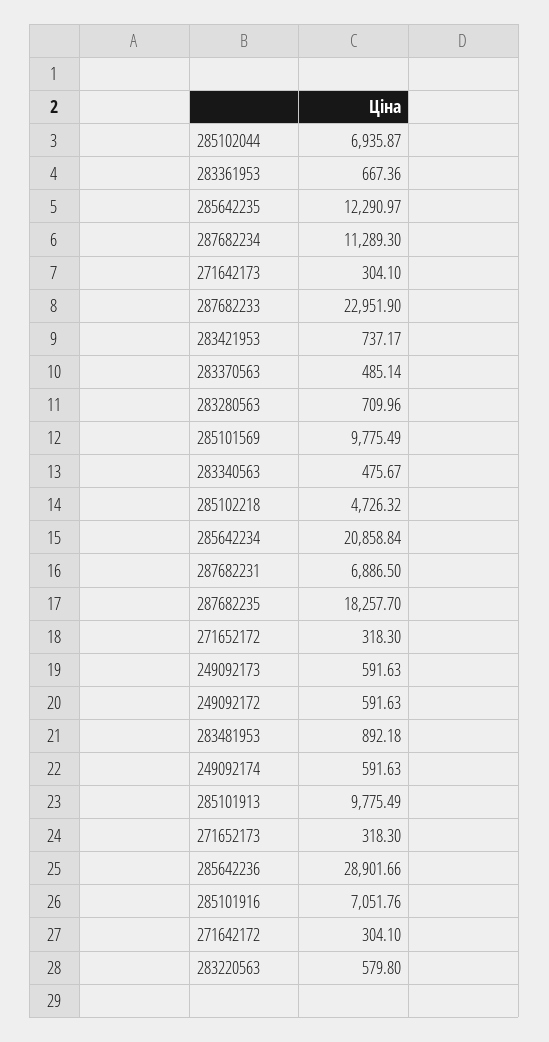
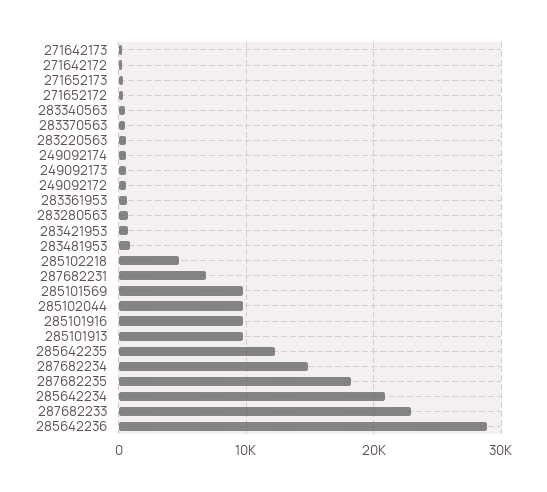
285102044: 6935.87 -> 10000
287682234: 11289.3 -> 15000
285101916: 7051.76 -> 10000

